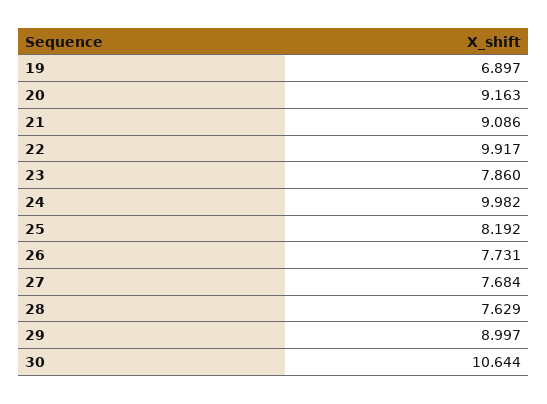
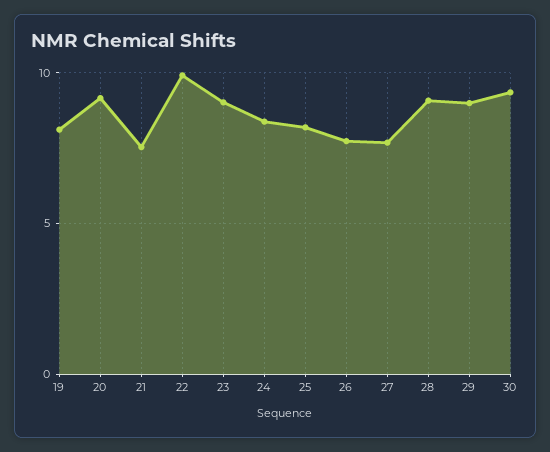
19: 6.897 -> 8
21: 9.086 -> 7.5
23: 7.86 -> 9
24: 9.982 -> 8.5
28: 7.629 -> 9
30: 10.644 -> 9.5

